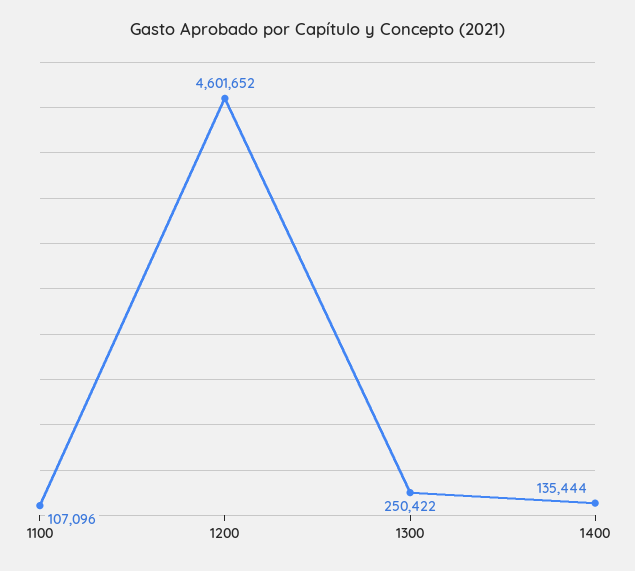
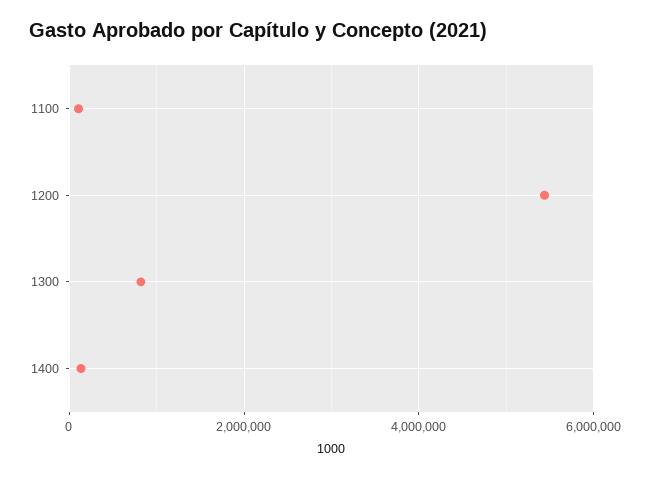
1200: 4601652 -> 5400000
1300: 250422 -> 800000

